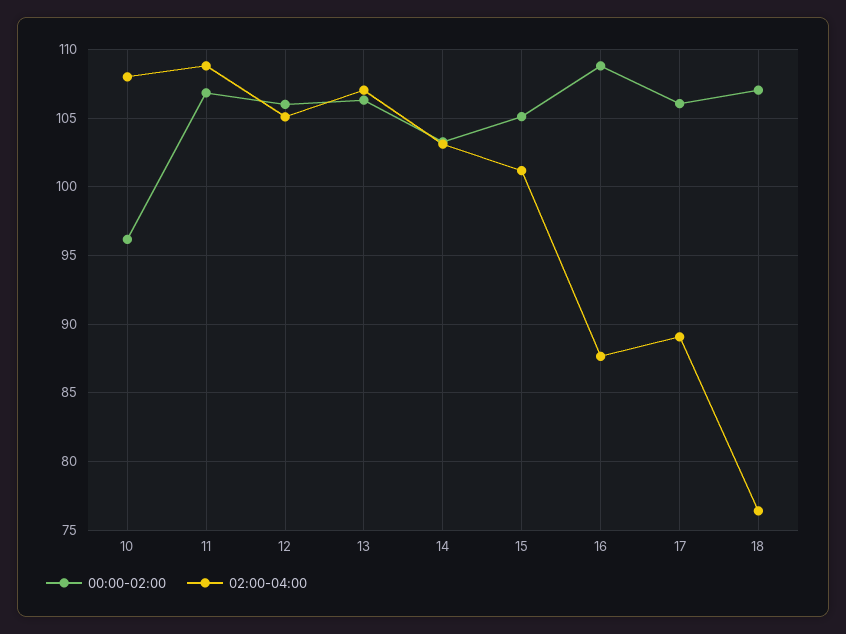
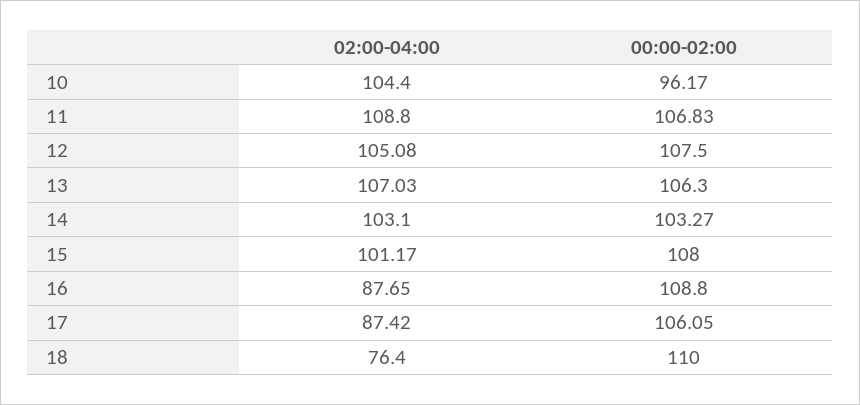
02:00-04:00, 10: 108 -> 104.4
00:00-02:00, 12: 106 -> 107.5
00:00-02:00, 15: 105 -> 108
02:00-04:00, 17: 89 -> 87.42
00:00-02:00, 18: 107 -> 110

